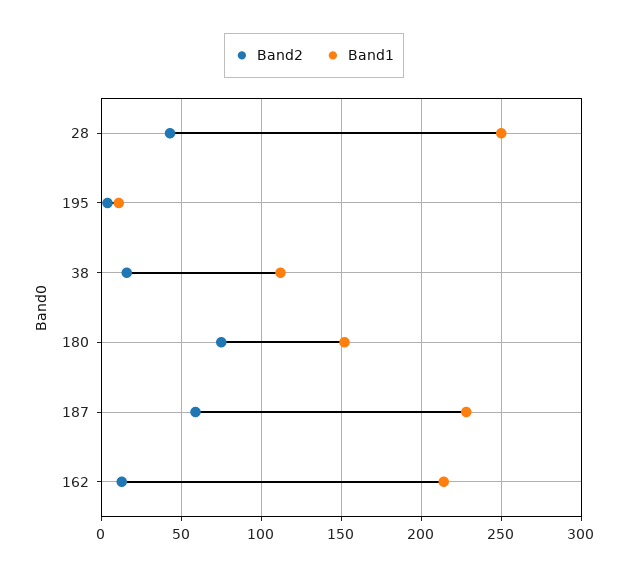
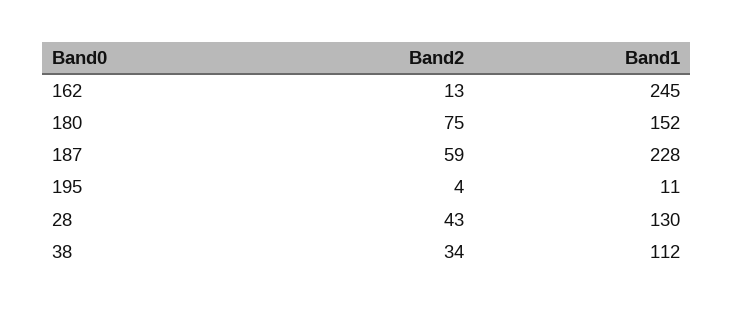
Band1, 28: 250 -> 130
Band2, 38: 15 -> 34
Band1, 162: 215 -> 245

